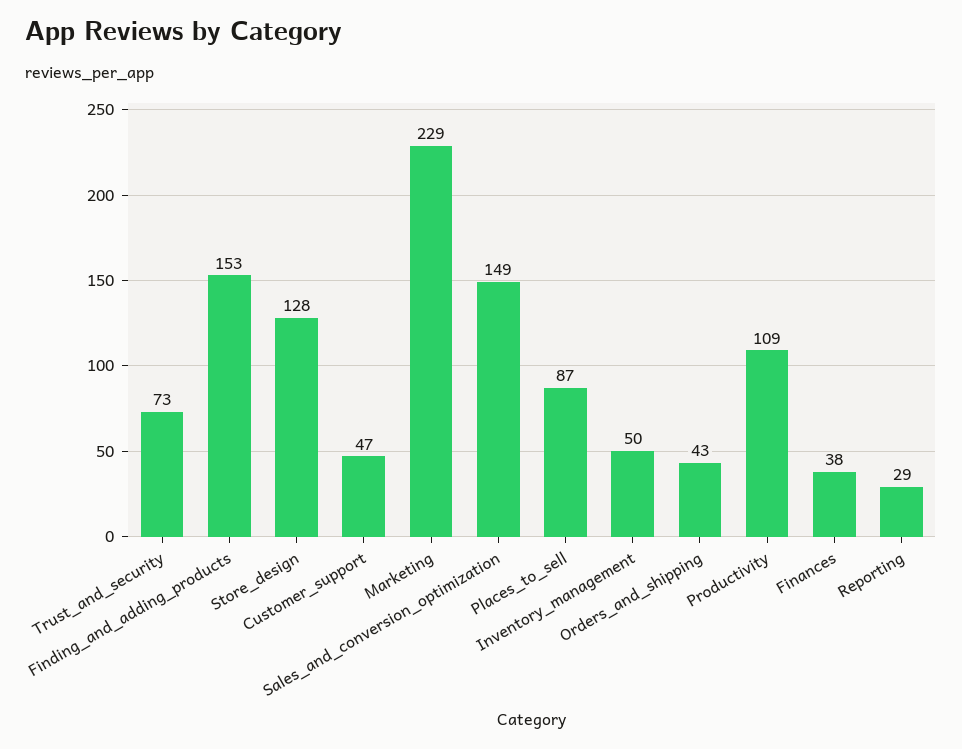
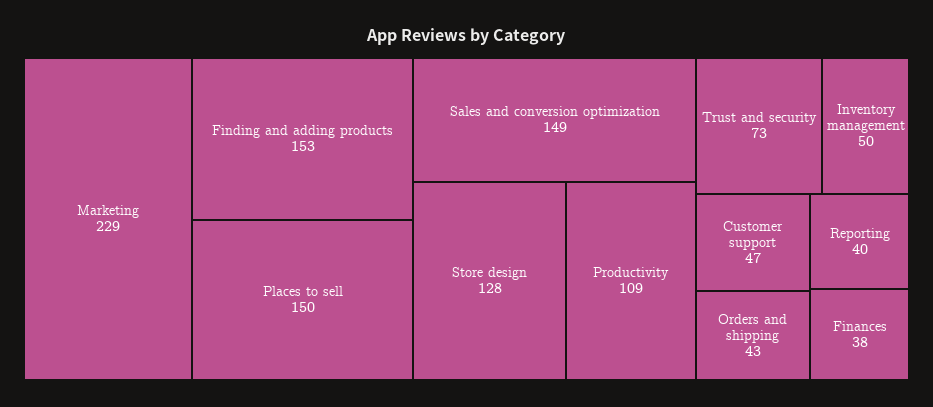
Places_to_sell: 87 -> 150
Reporting: 29 -> 40

